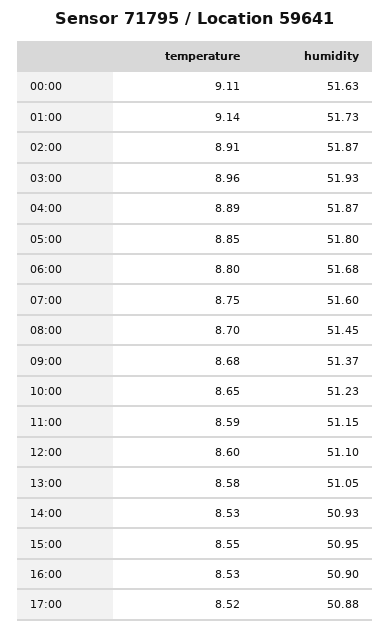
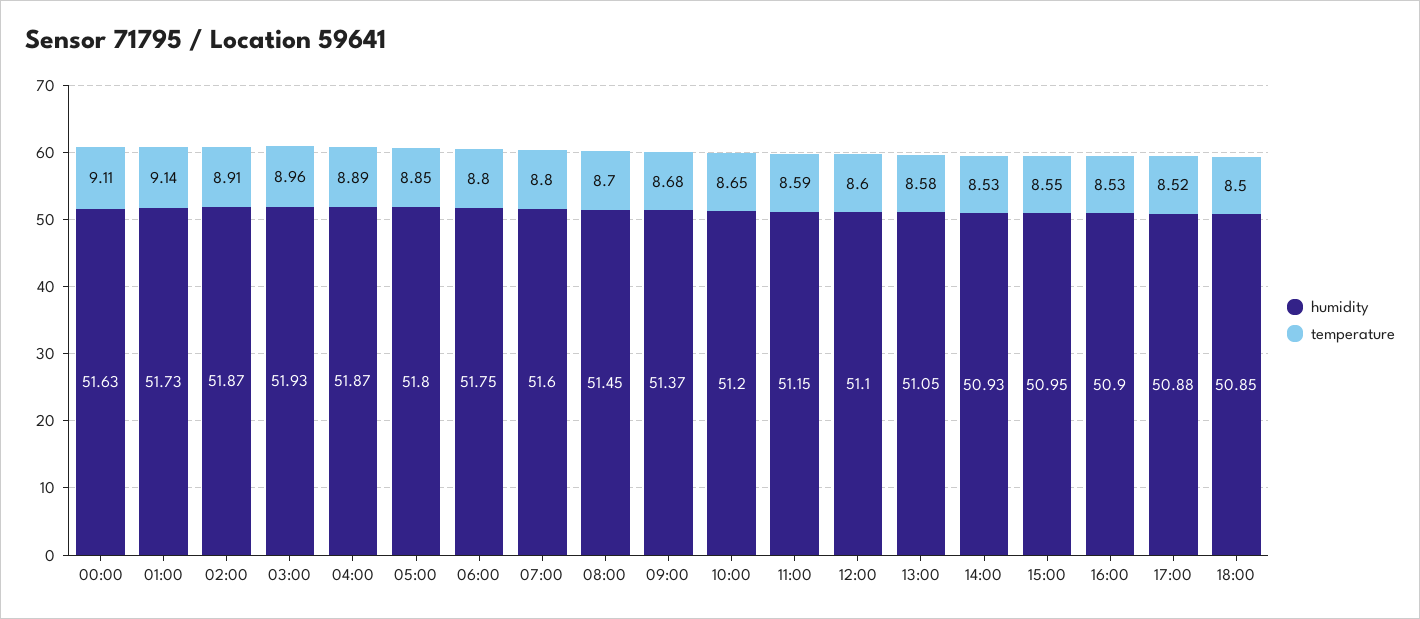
humidity, 06:00: 51.68 -> 51.75
temperature, 07:00: 8.75 -> 8.8
humidity, 10:00: 51.23 -> 51.2
humidity, 18:00: none -> 50.85
temperature, 18:00: none -> 8.5

